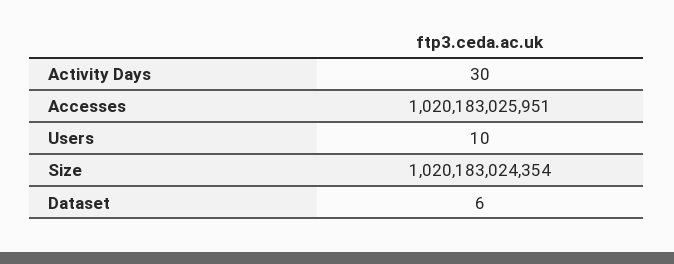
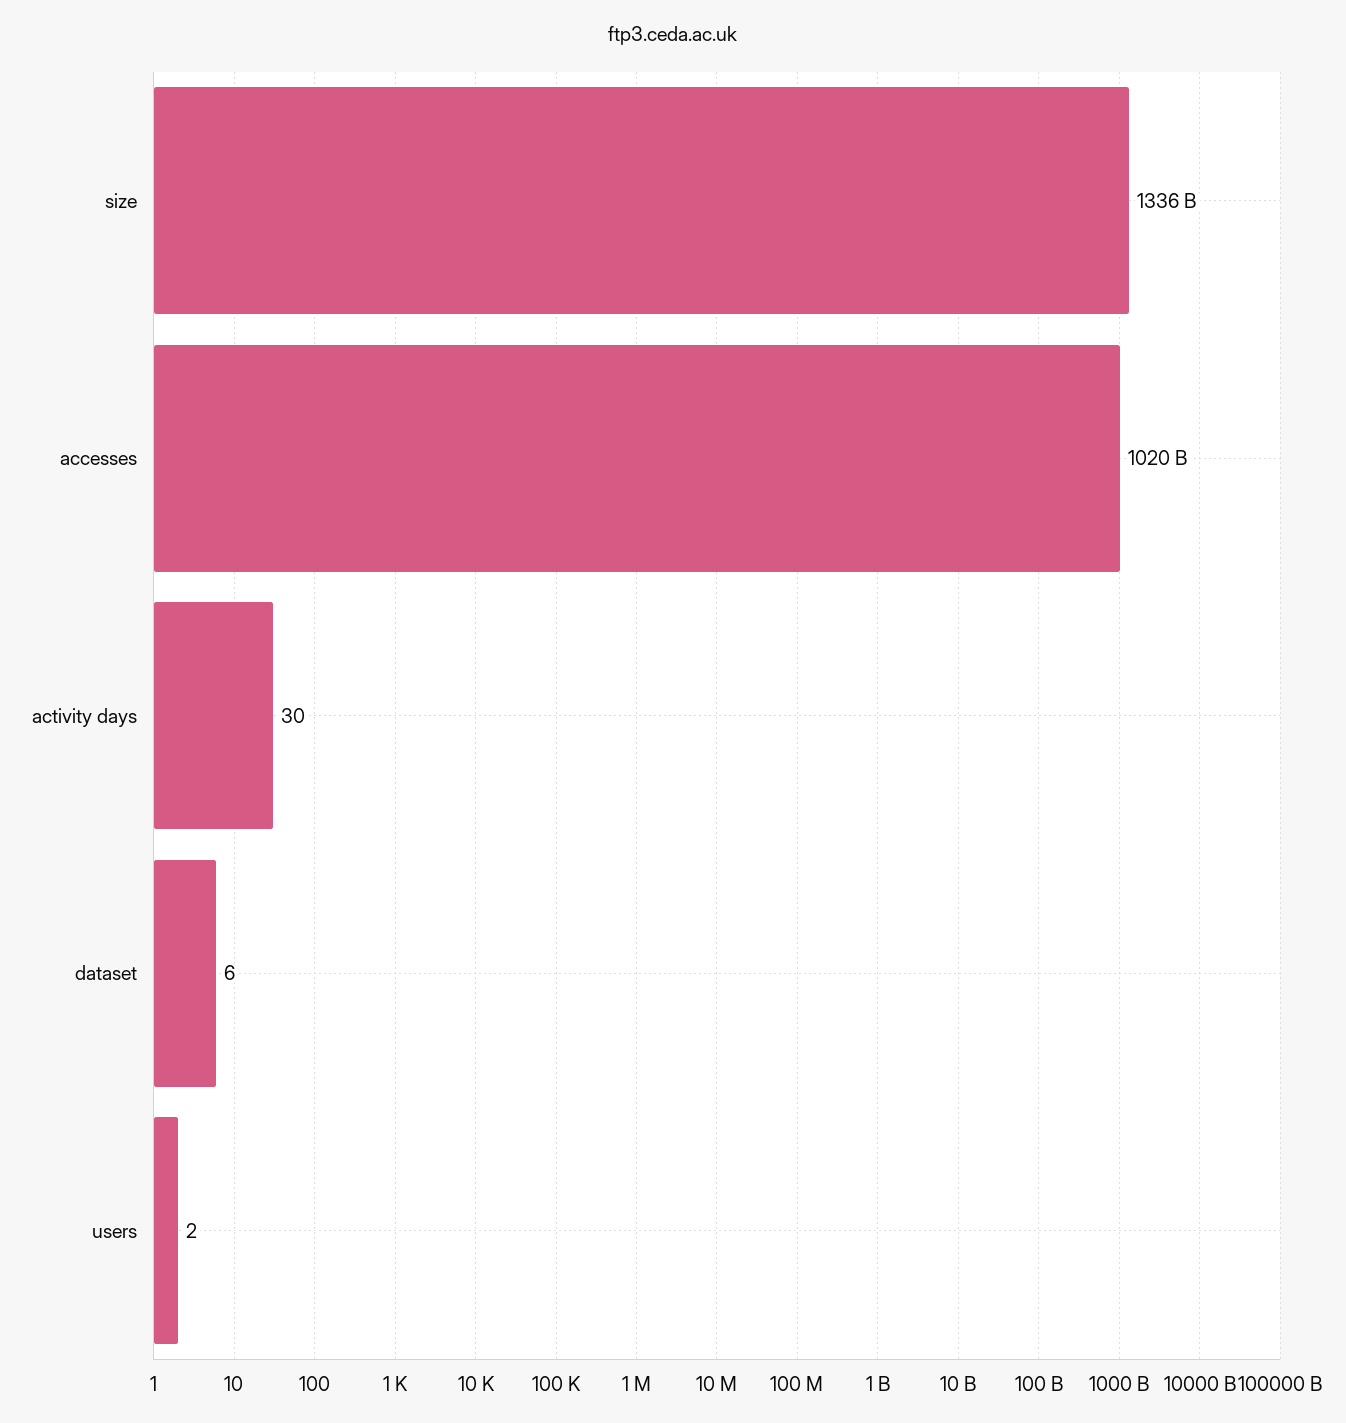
Users: 10 -> 2
Size: 1020183024354 -> 1336000000000

